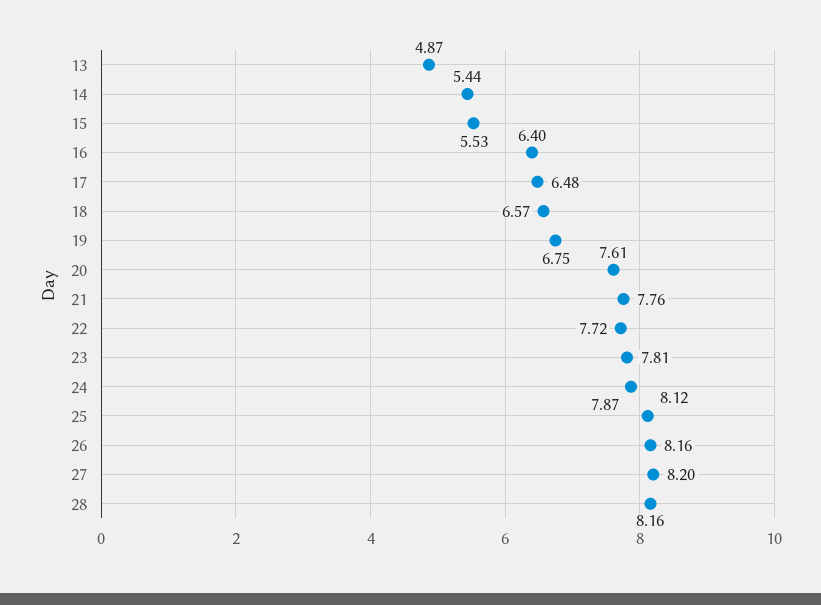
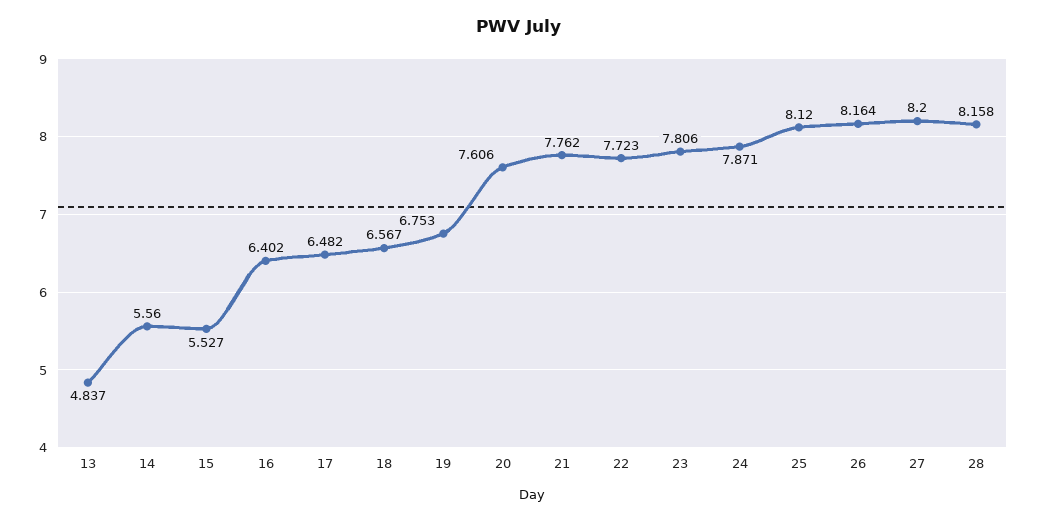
13: 4.87 -> 4.837
14: 5.44 -> 5.56

